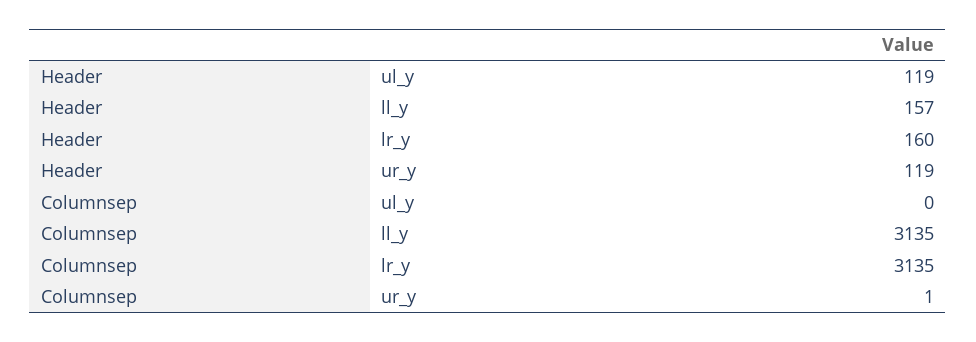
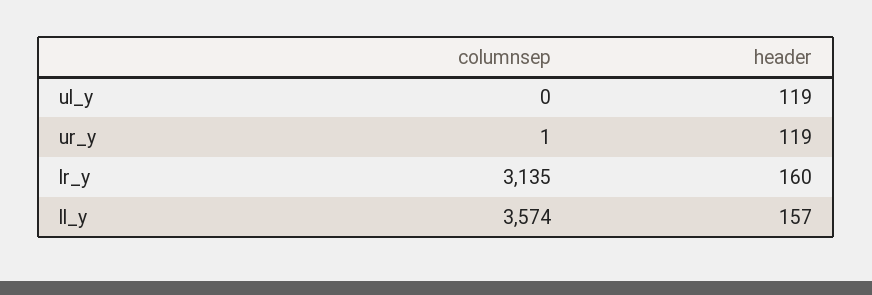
Columnsep, ll_y: 3135 -> 3574

